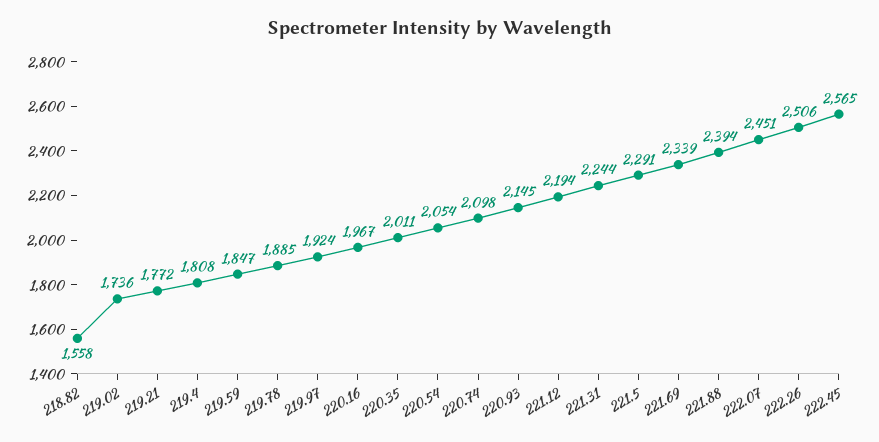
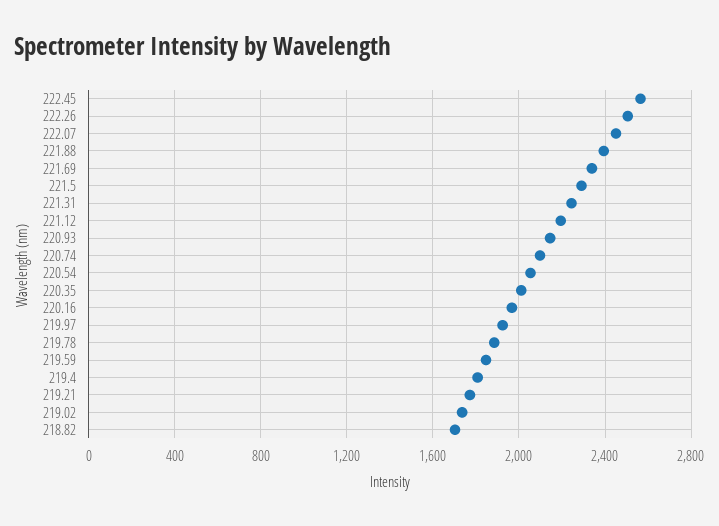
218.82: 1558 -> 1700

